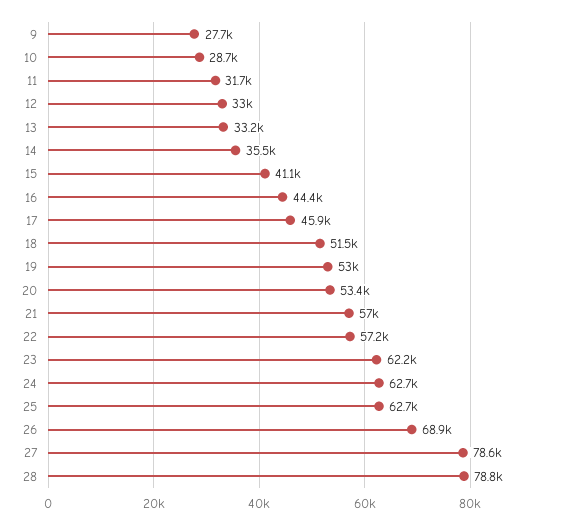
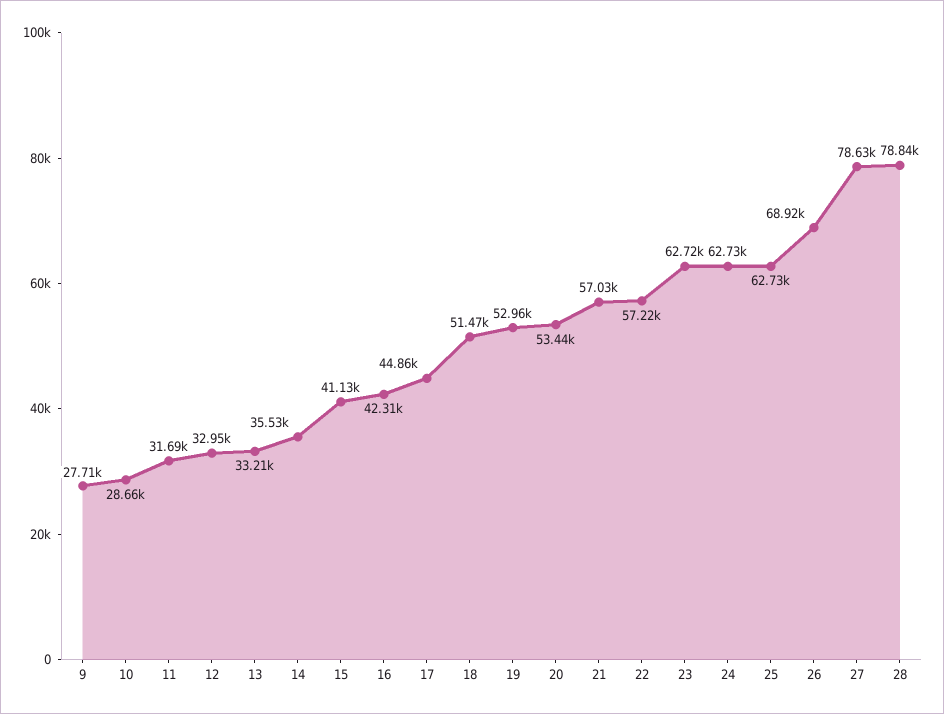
16: 44400 -> 42310
17: 45900 -> 44860
23: 62200 -> 62720

